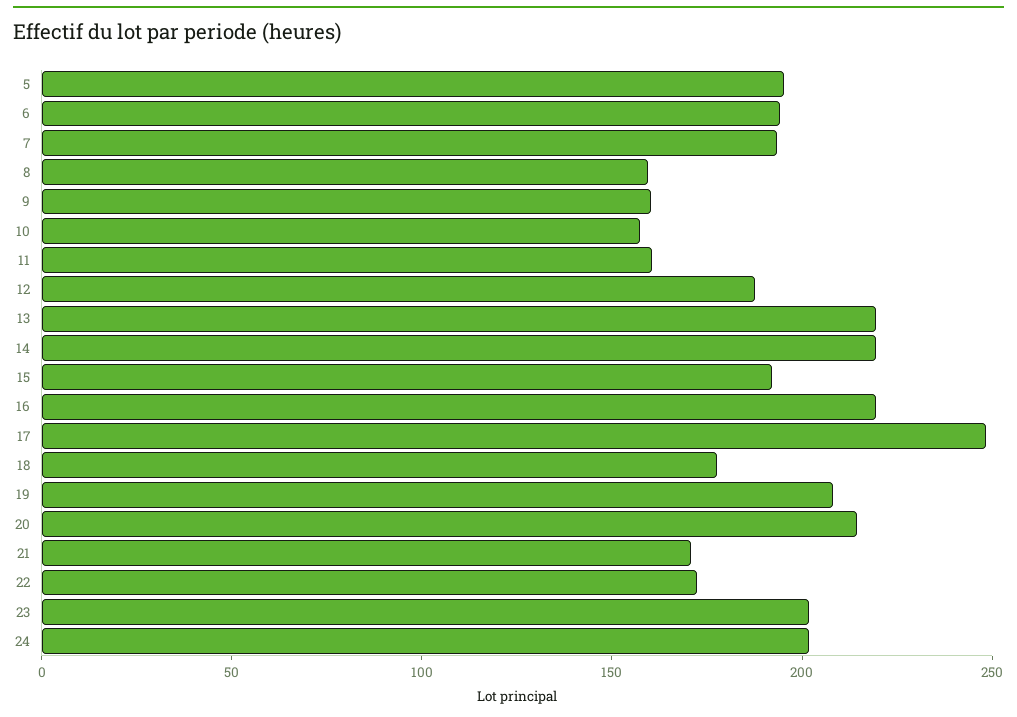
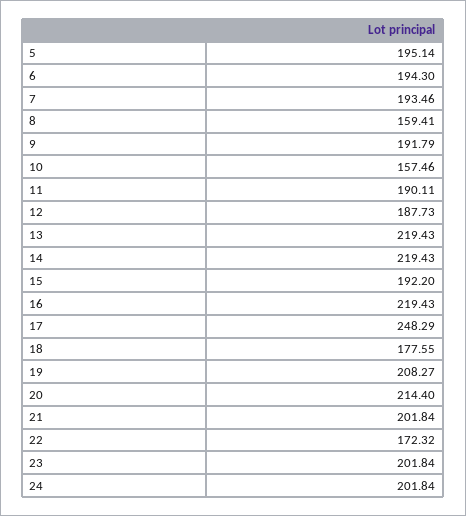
9: 160 -> 191.79
11: 160 -> 190.11
21: 170 -> 201.84

